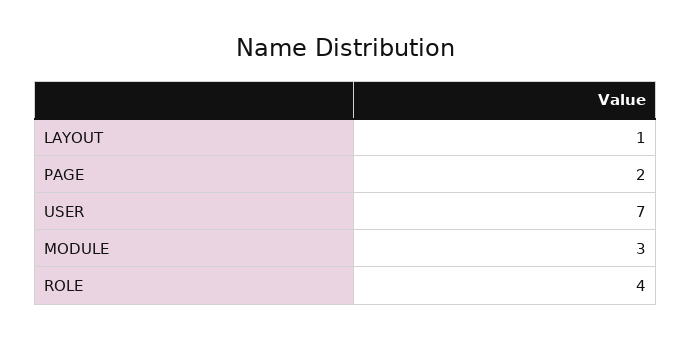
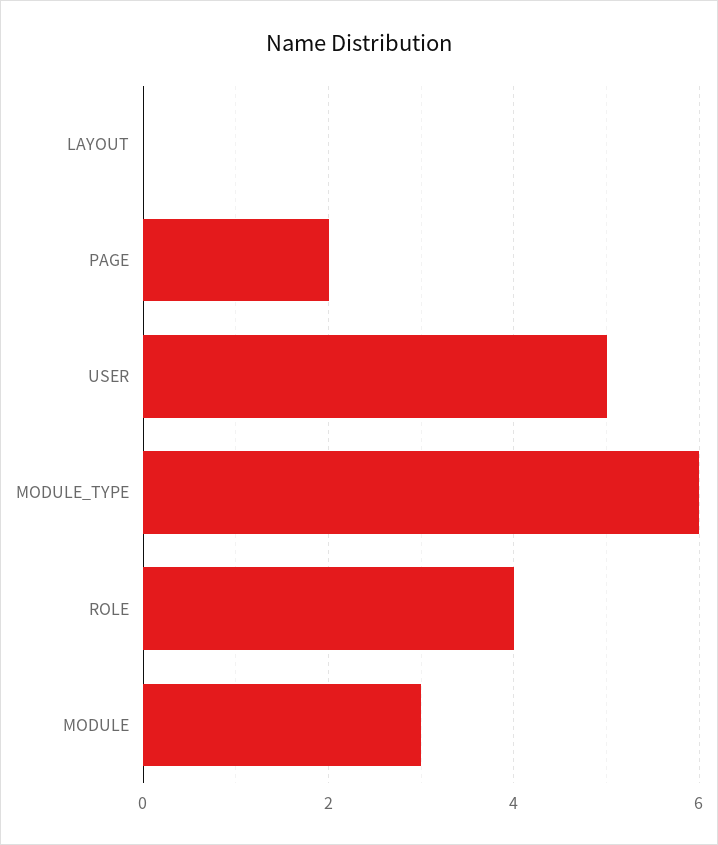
LAYOUT: 1 -> 0
USER: 7 -> 5
MODULE_TYPE: none -> 6

